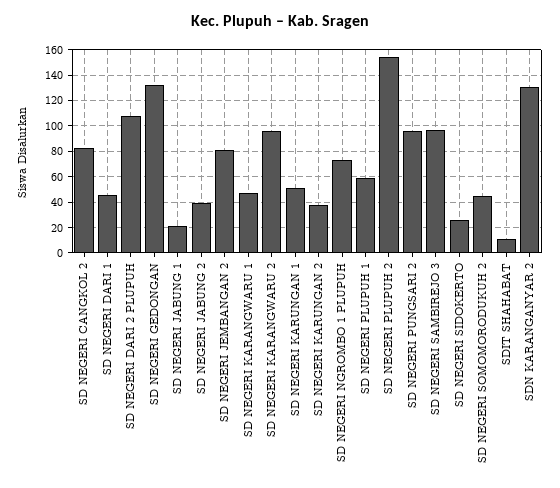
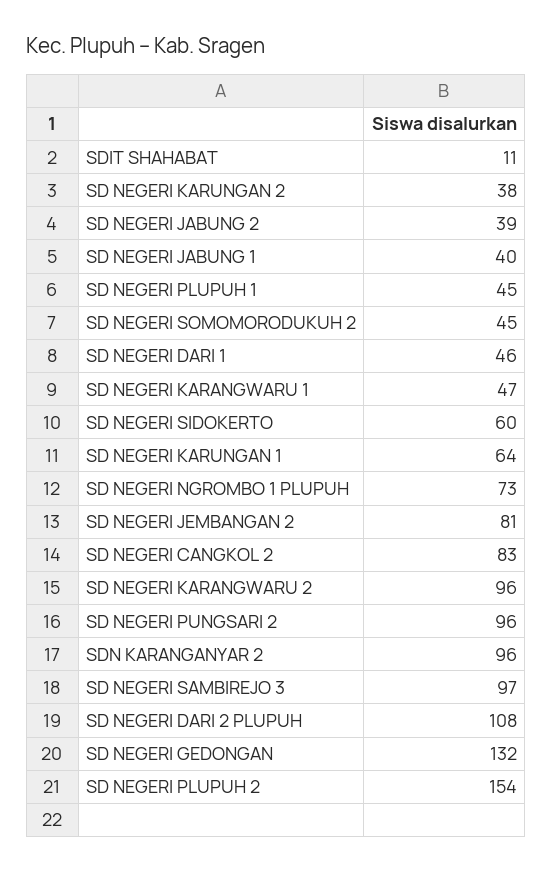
SD NEGERI JABUNG 1: 20 -> 40
SD NEGERI KARUNGAN 1: 50 -> 64
SD NEGERI PLUPUH 1: 60 -> 45
SD NEGERI SIDOKERTO: 25 -> 60
SDN KARANGANYAR 2: 130 -> 96

